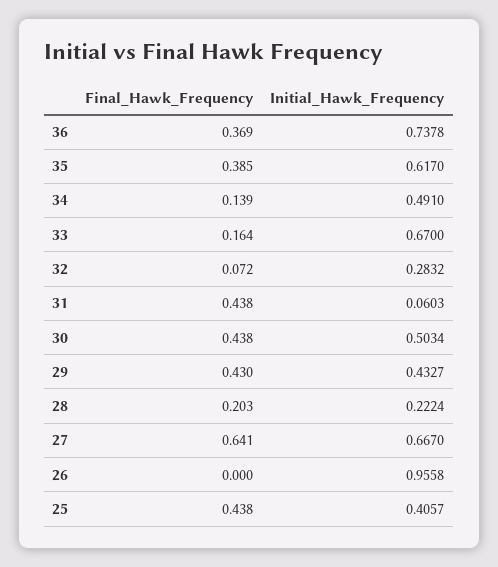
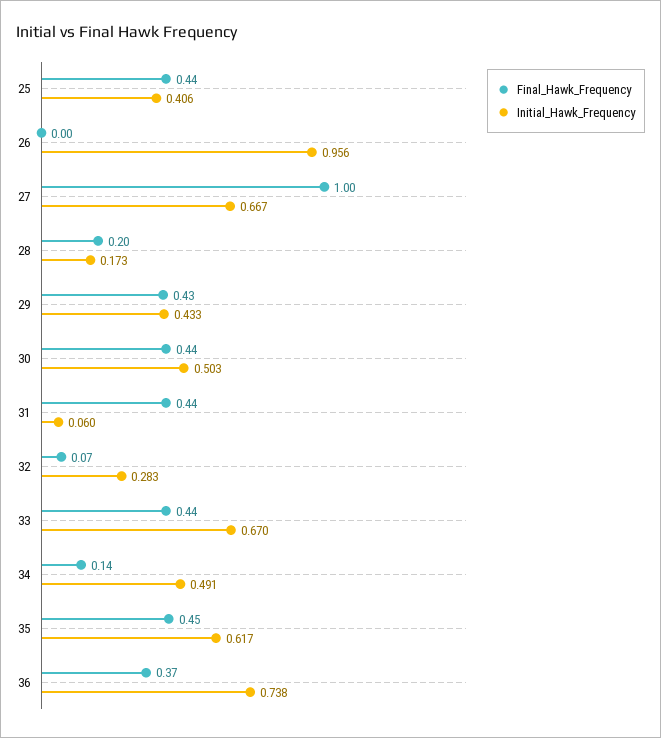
Final_Hawk_Frequency, 35: 0.385 -> 0.45
Final_Hawk_Frequency, 33: 0.164 -> 0.44
Initial_Hawk_Frequency, 28: 0.2224 -> 0.173
Final_Hawk_Frequency, 27: 0.641 -> 1

